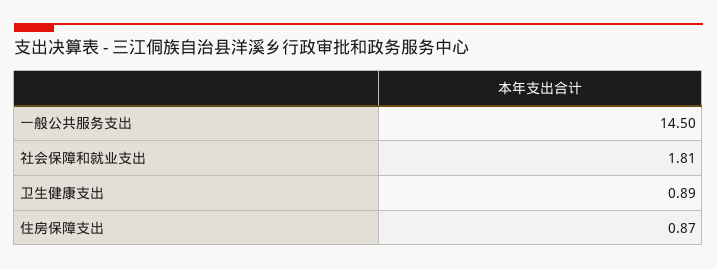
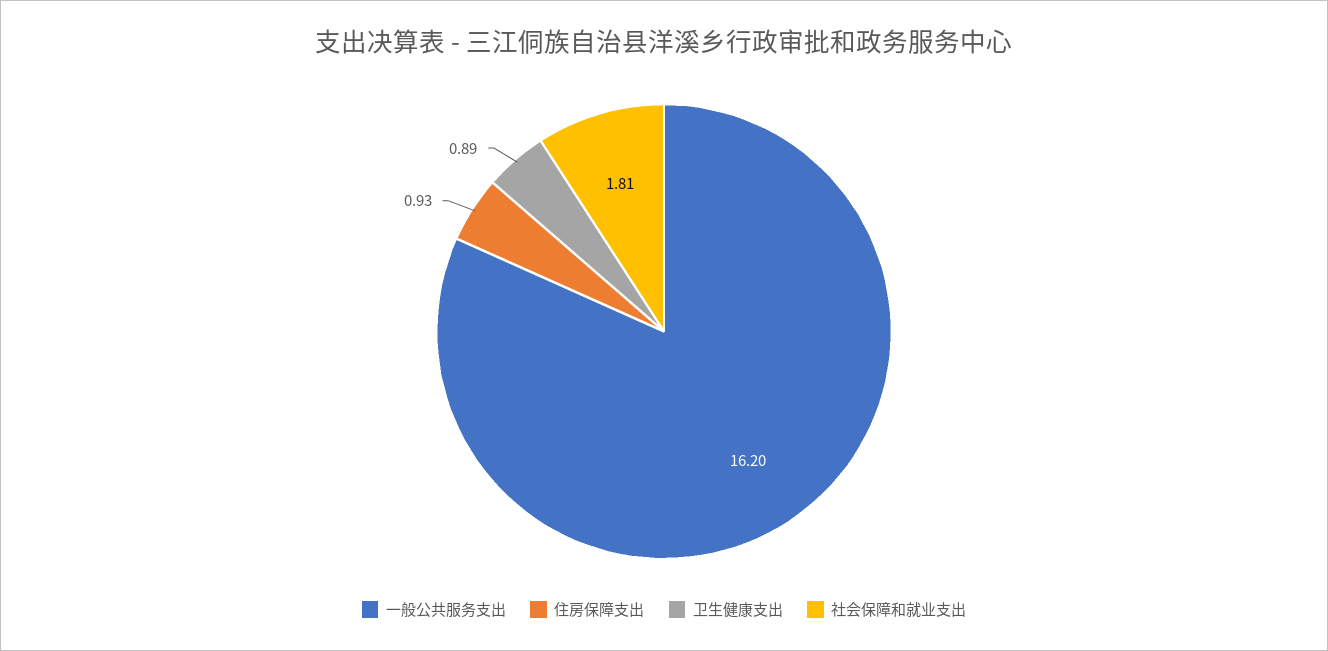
一般公共服务支出: 14.5 -> 16.2
住房保障支出: 0.87 -> 0.93

